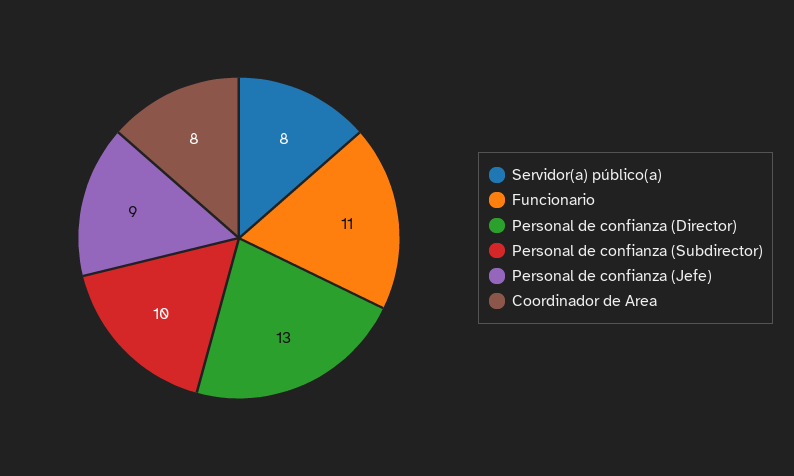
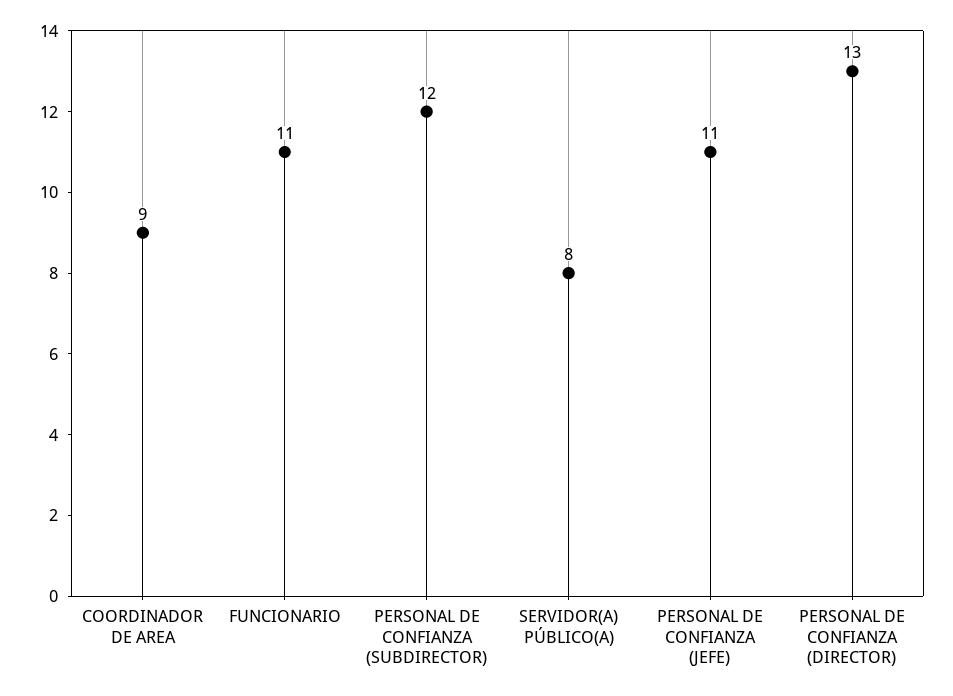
Personal de confianza (Subdirector): 10 -> 12
Personal de confianza (Jefe): 9 -> 11
Coordinador de Area: 8 -> 9

